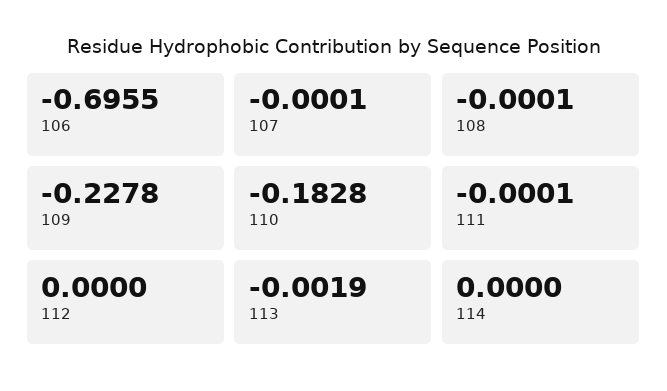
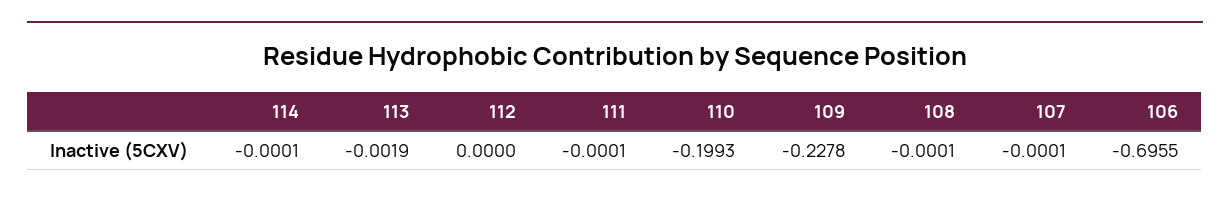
110: -0.1828 -> -0.1993
114: 0 -> -0.0001

